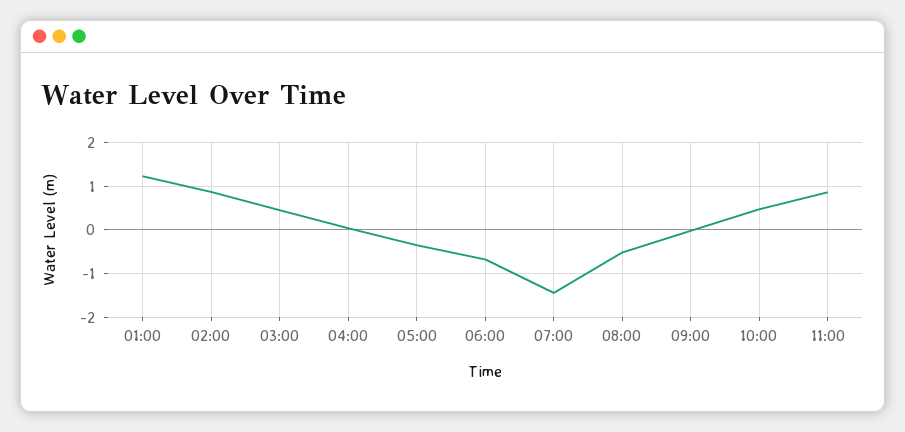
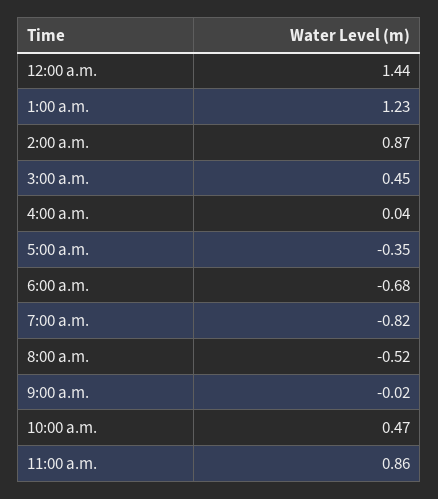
07:00: -1.4 -> -0.82
12:00 a.m.: none -> 1.44

